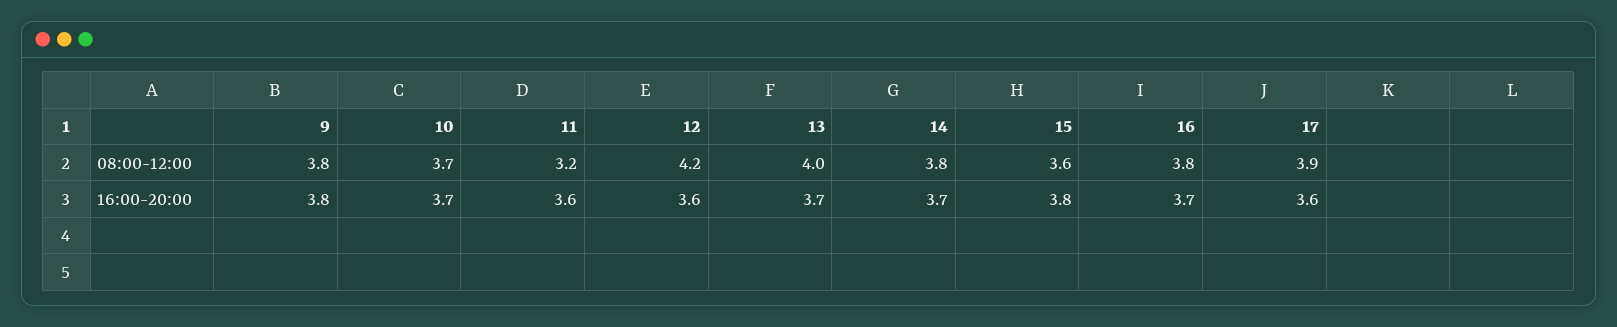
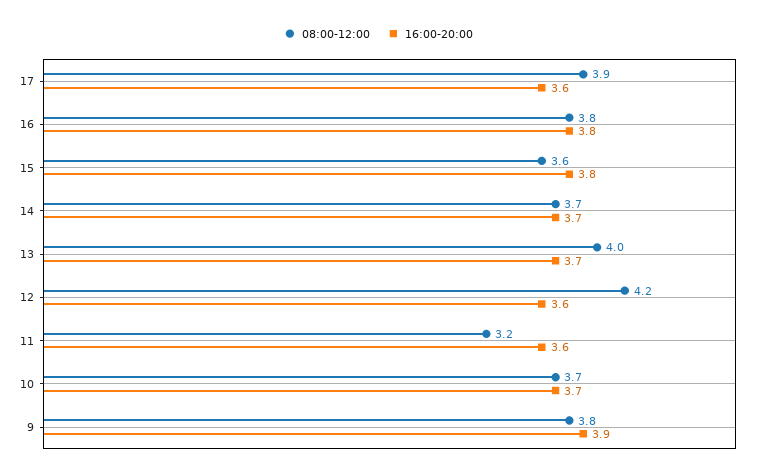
08:00-12:00, 14: 3.8 -> 3.7
16:00-20:00, 9: 3.8 -> 3.9
16:00-20:00, 16: 3.7 -> 3.8

